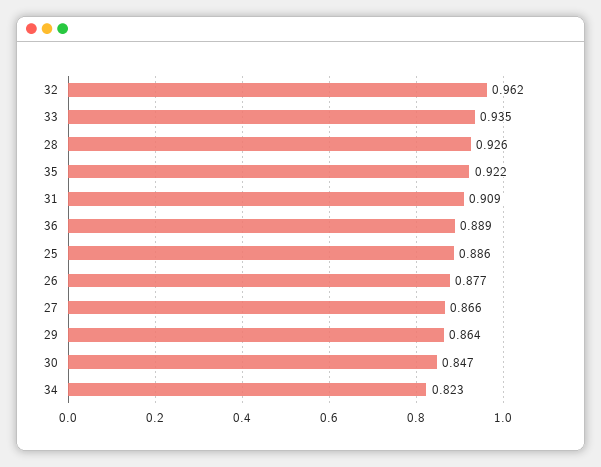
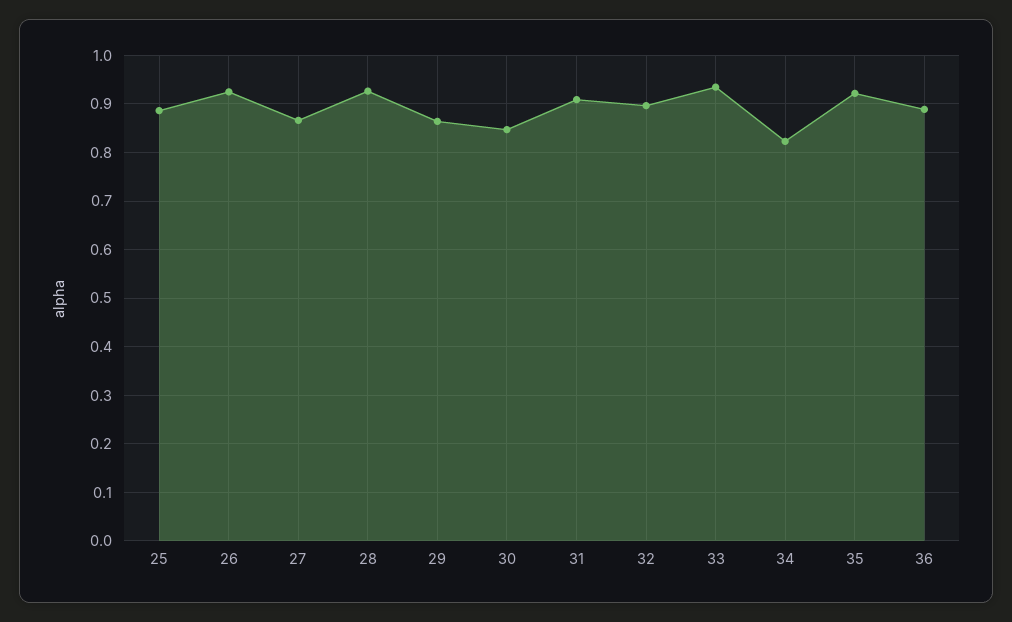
32: 0.962 -> 0.9
26: 0.877 -> 0.92

